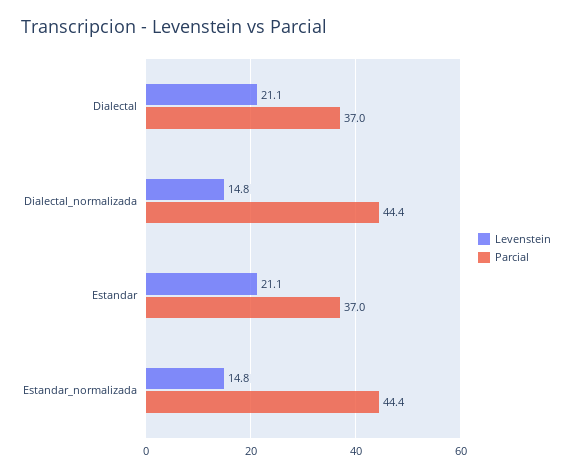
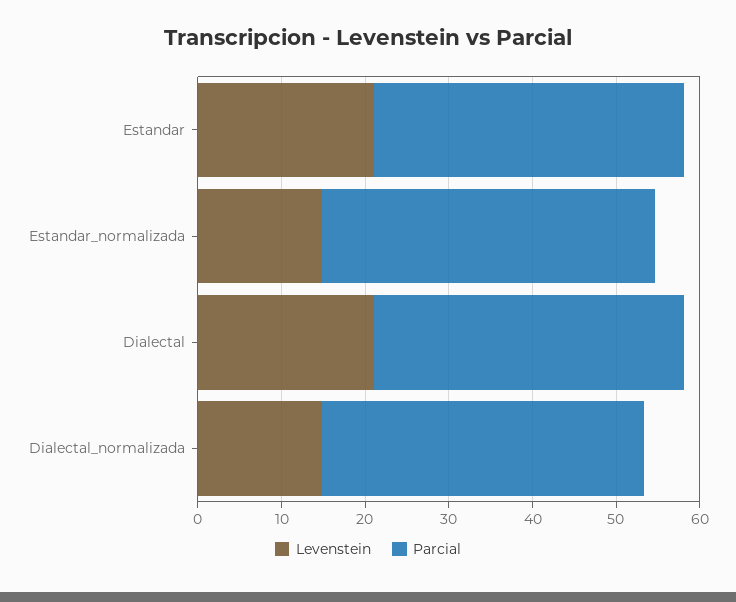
Parcial, Dialectal_normalizada: 44.4 -> 38
Parcial, Estandar_normalizada: 44.4 -> 40

